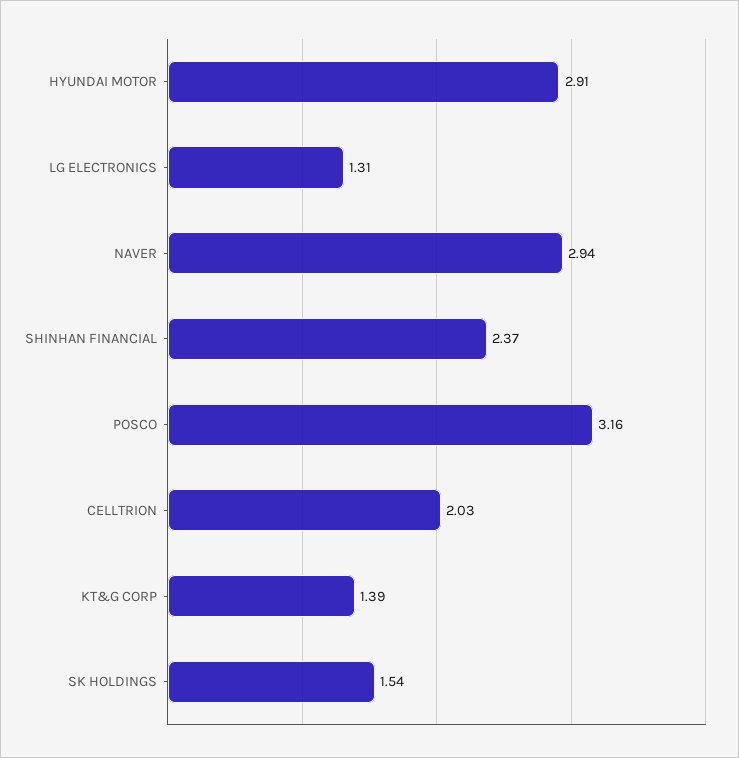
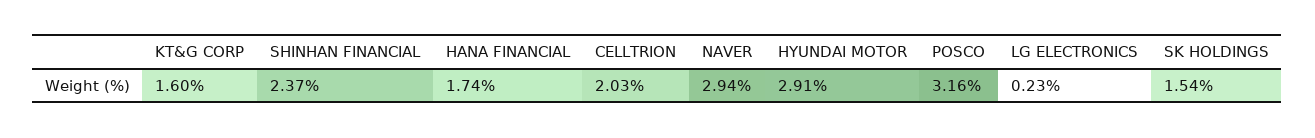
LG ELECTRONICS: 1.31 -> 0.23
KT&G CORP: 1.39 -> 1.6
HANA FINANCIAL: none -> 1.74

